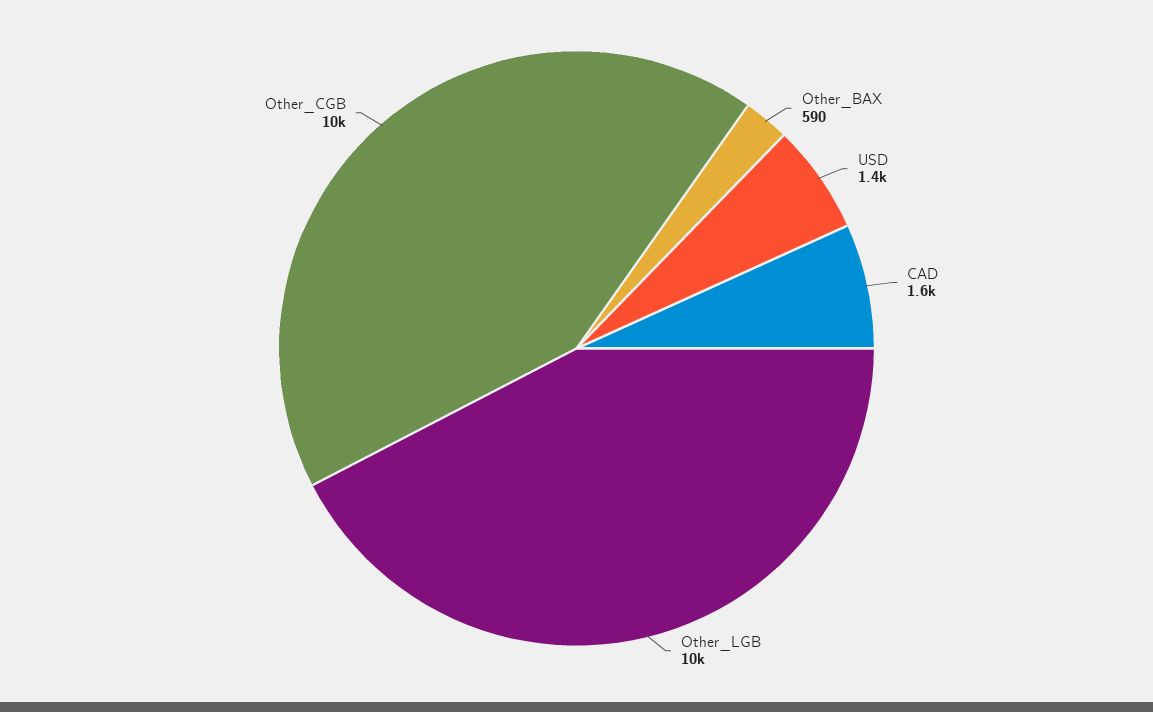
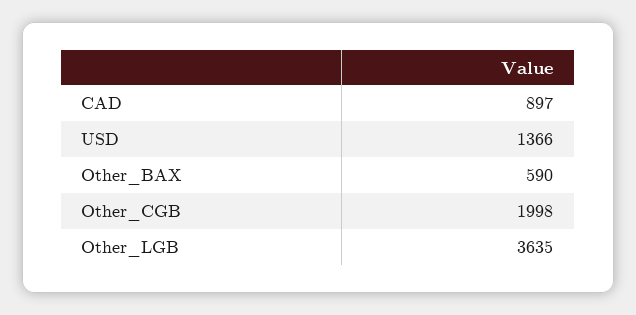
CAD: 1600 -> 897
Other_LGB: 10000 -> 3635
Other_CGB: 10000 -> 1998

